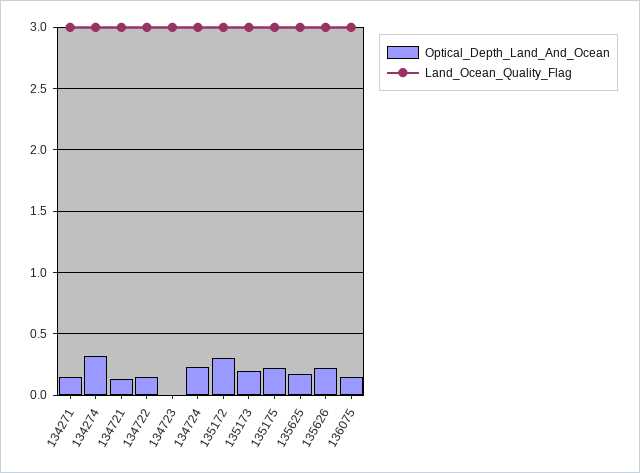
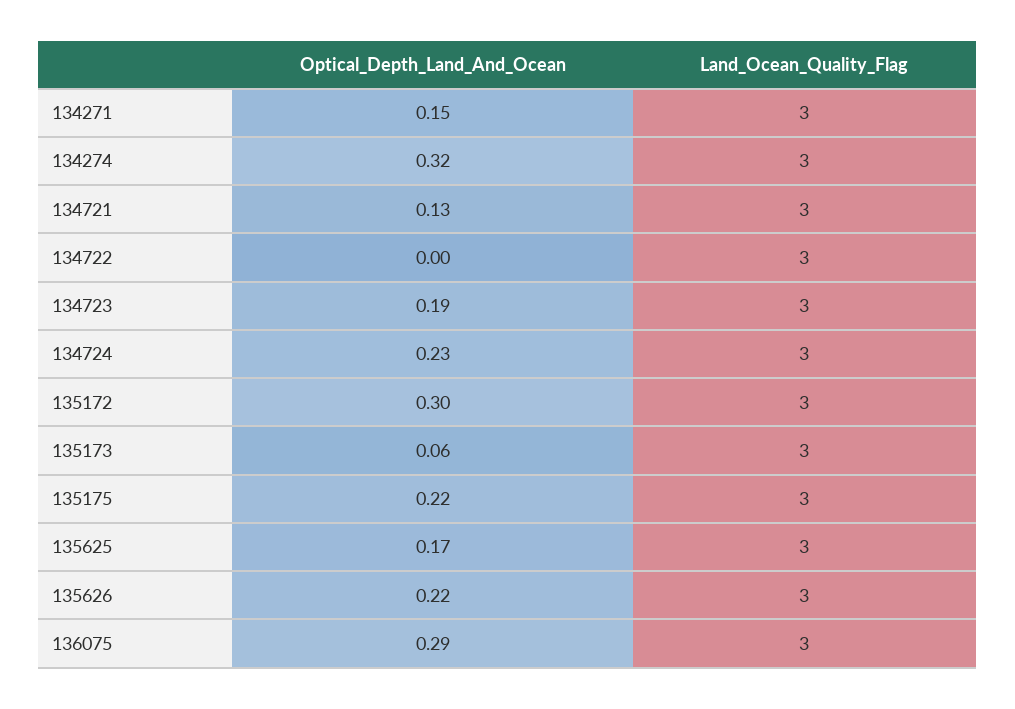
Optical_Depth_Land_And_Ocean, 134722: 0.15 -> 0
Optical_Depth_Land_And_Ocean, 134723: 0 -> 0.19
Optical_Depth_Land_And_Ocean, 135173: 0.2 -> 0.06
Optical_Depth_Land_And_Ocean, 136075: 0.15 -> 0.29

